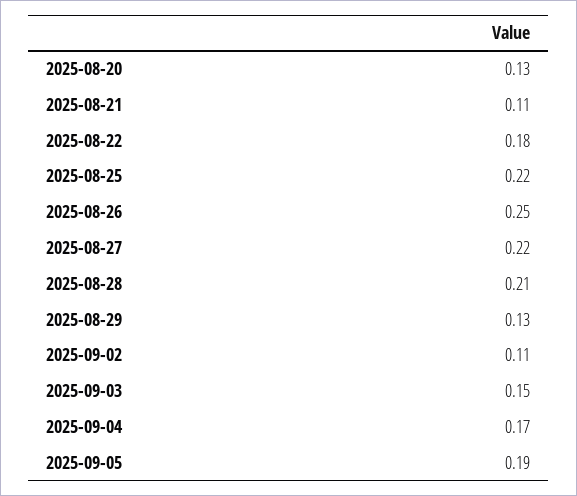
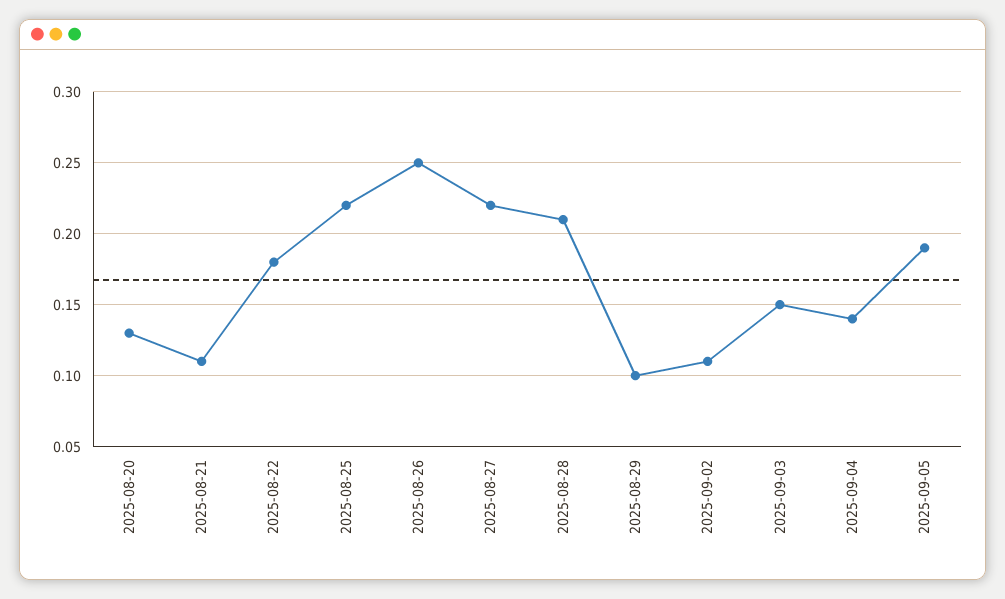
2025-08-29: 0.13 -> 0.1
2025-09-04: 0.17 -> 0.14

